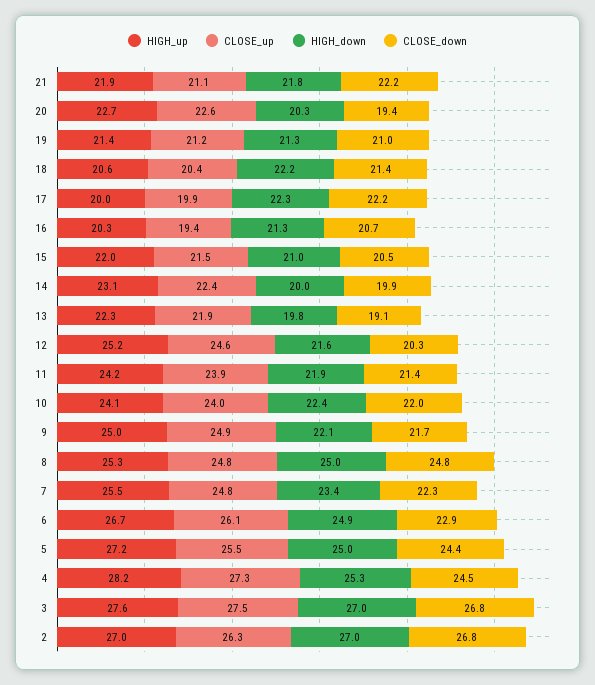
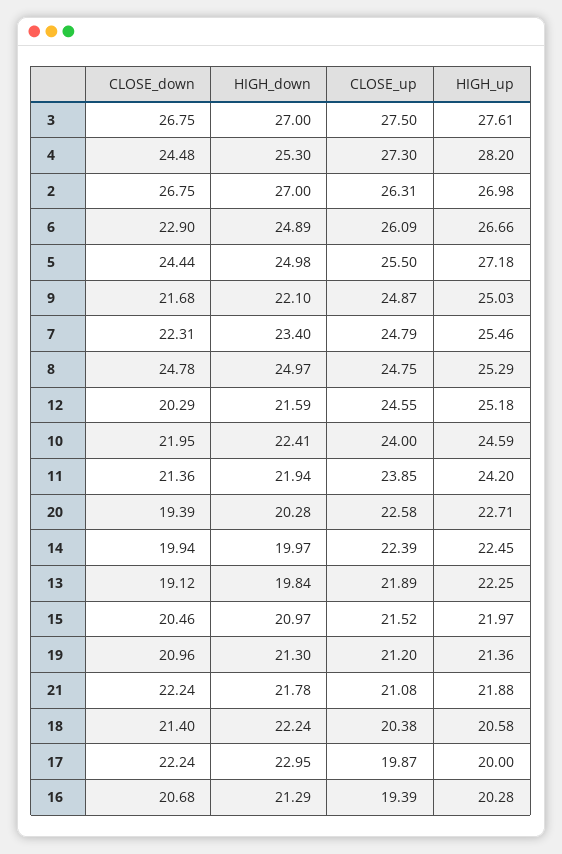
HIGH_down, 17: 22.3 -> 22.95
HIGH_up, 14: 23.1 -> 22.45
HIGH_up, 10: 24.1 -> 24.59

